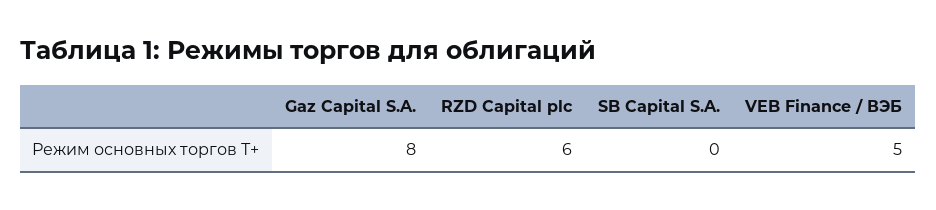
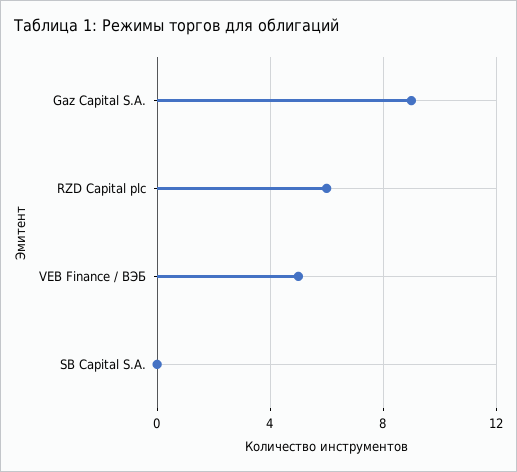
Gaz Capital S.A.: 8 -> 9

